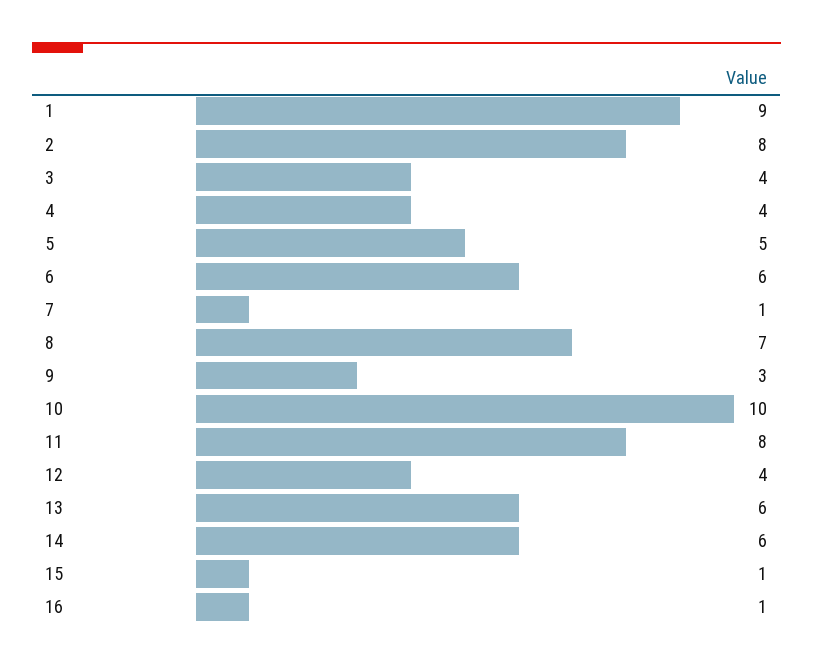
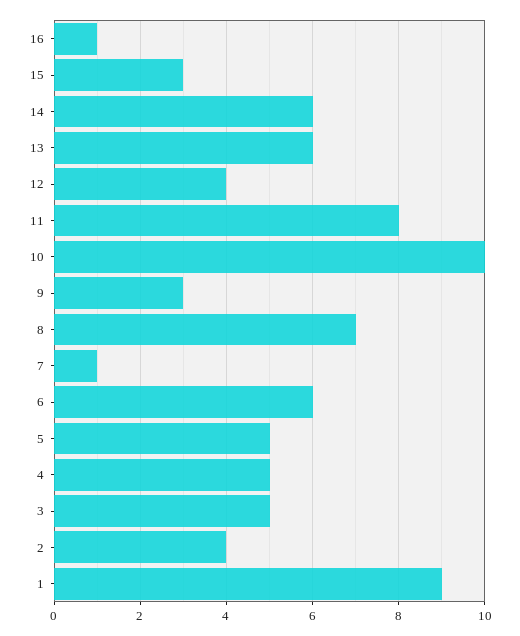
2: 8 -> 4
3: 4 -> 5
4: 4 -> 5
15: 1 -> 3

